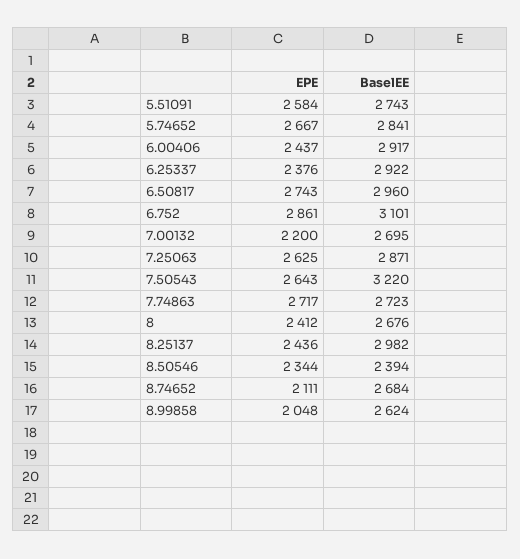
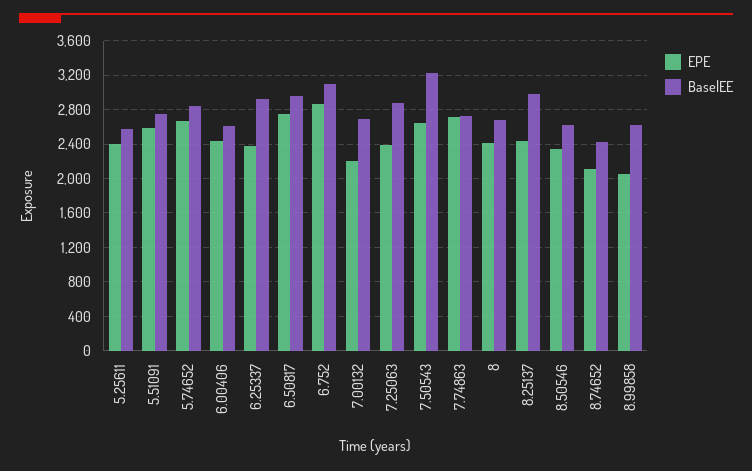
BaselEE, 6.00406: 2917 -> 2600
EPE, 7.25063: 2625 -> 2400
BaselEE, 8.50546: 2394 -> 2600
BaselEE, 8.74652: 2684 -> 2400
EPE, 5.25611: none -> 2400
BaselEE, 5.25611: none -> 2600

